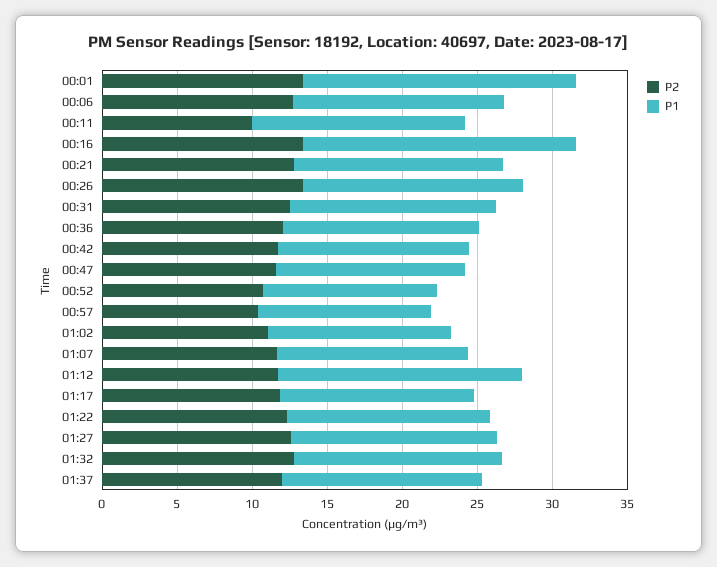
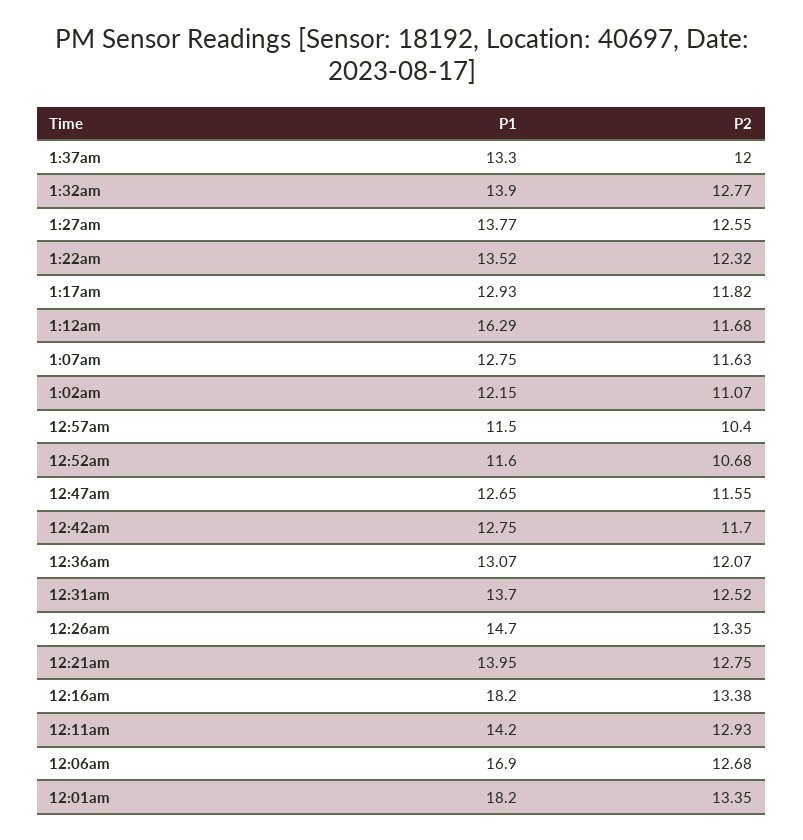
P1, 00:06: 14 -> 16.9
P2, 00:11: 10 -> 12.93

